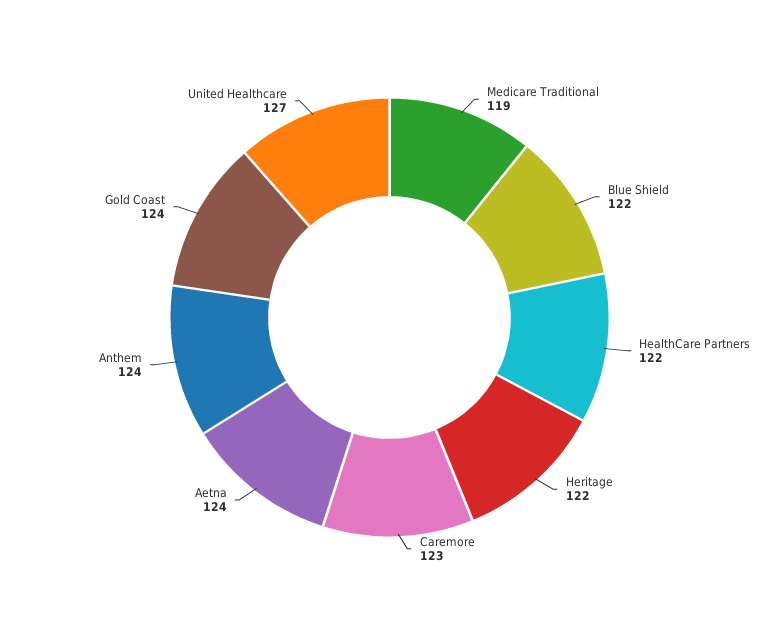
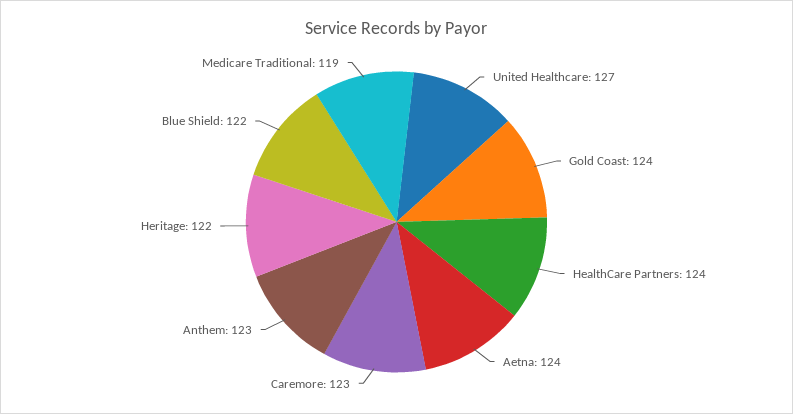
HealthCare Partners: 122 -> 124
Anthem: 124 -> 123

